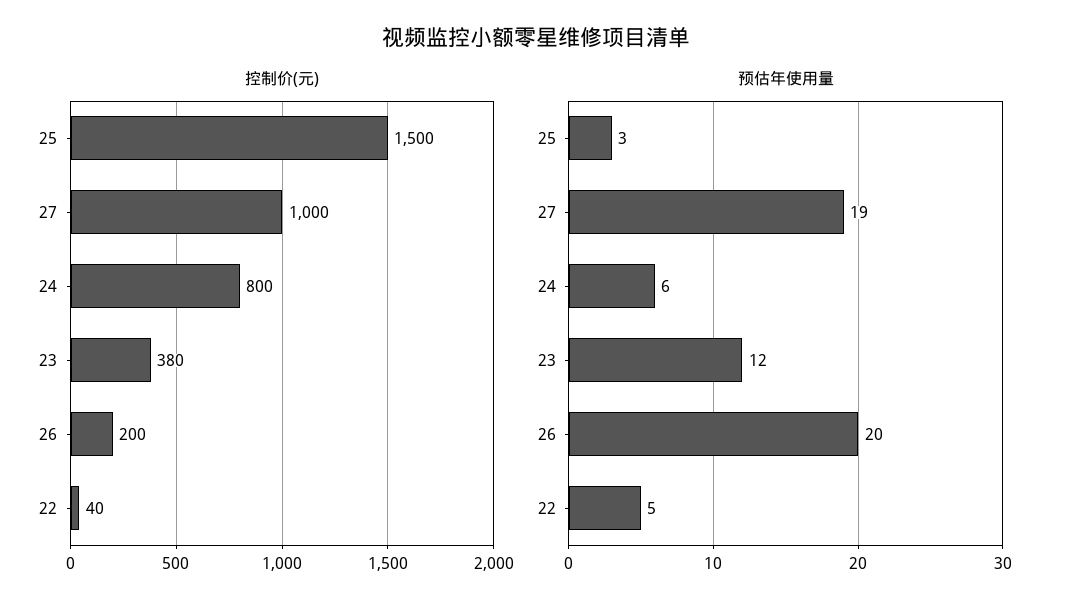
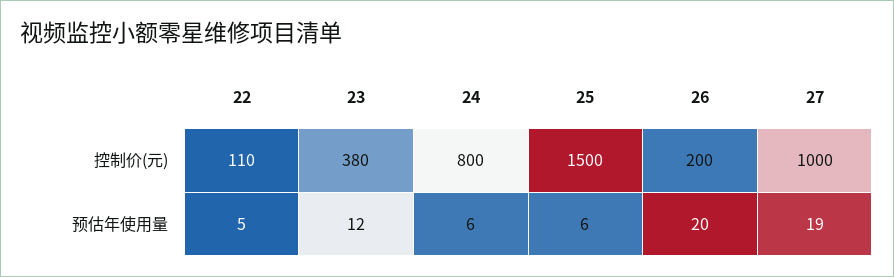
控制价(元), 22: 40 -> 110
预估年使用量, 25: 3 -> 6

